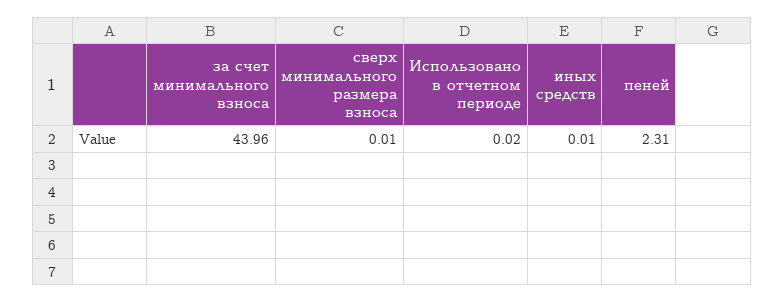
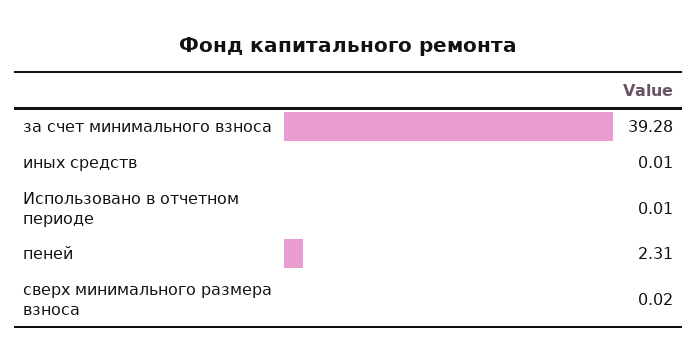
за счет минимального взноса: 43.96 -> 39.28
сверх минимального размера взноса: 0.01 -> 0.02
Использовано в отчетном периоде: 0.02 -> 0.01

